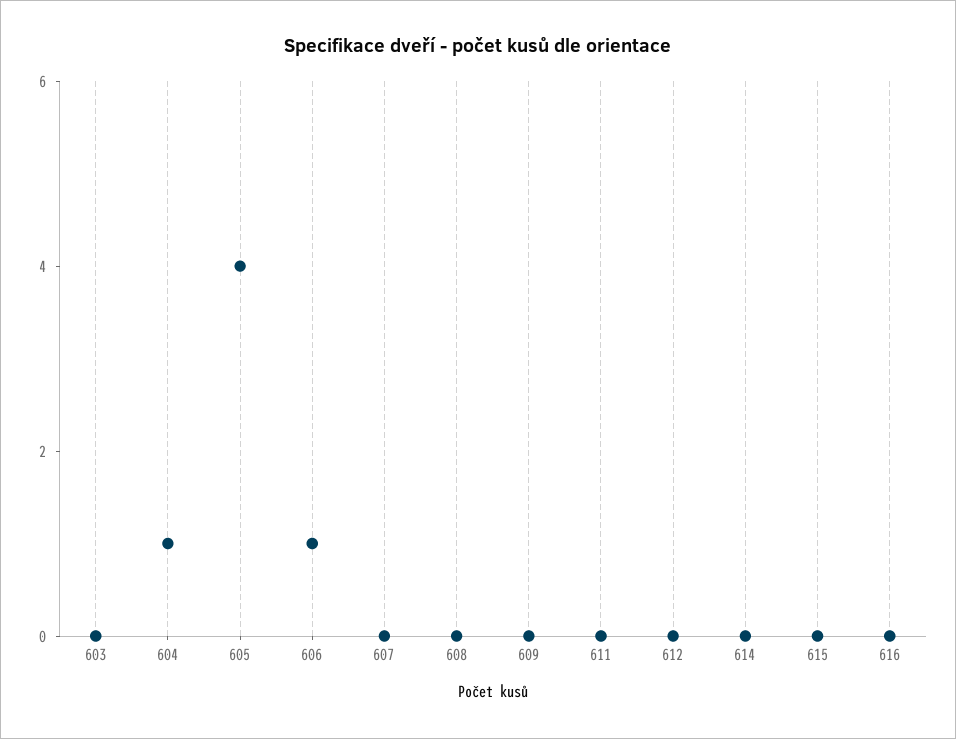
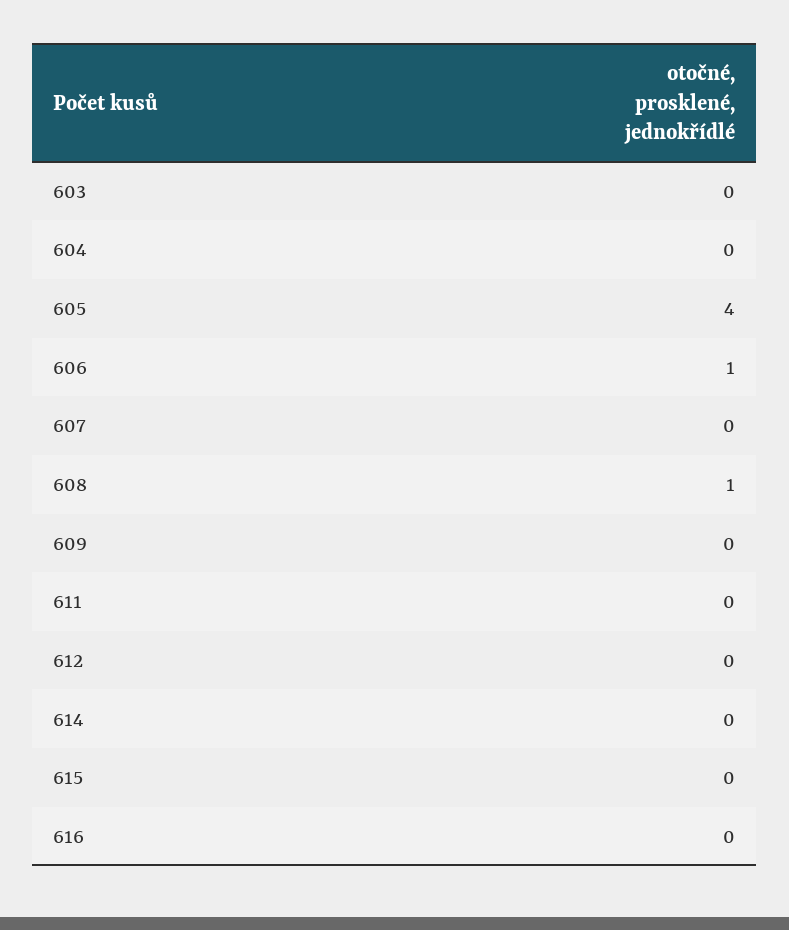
604: 1 -> 0
608: 0 -> 1

